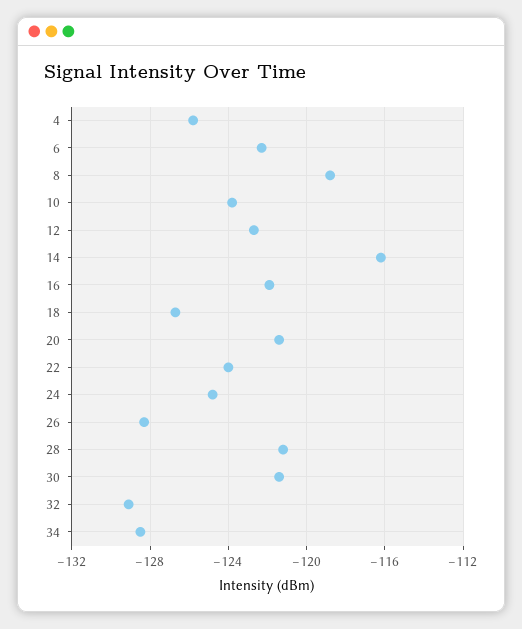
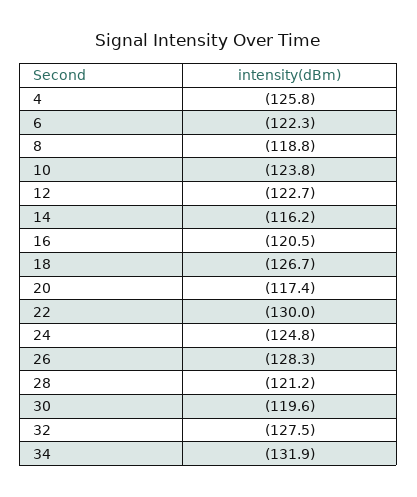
16: -122 -> -120.5
20: -121.5 -> -117.4
22: -124 -> -130
30: -121.5 -> -119.6
32: -129 -> -127.5
34: -128.5 -> -131.9

